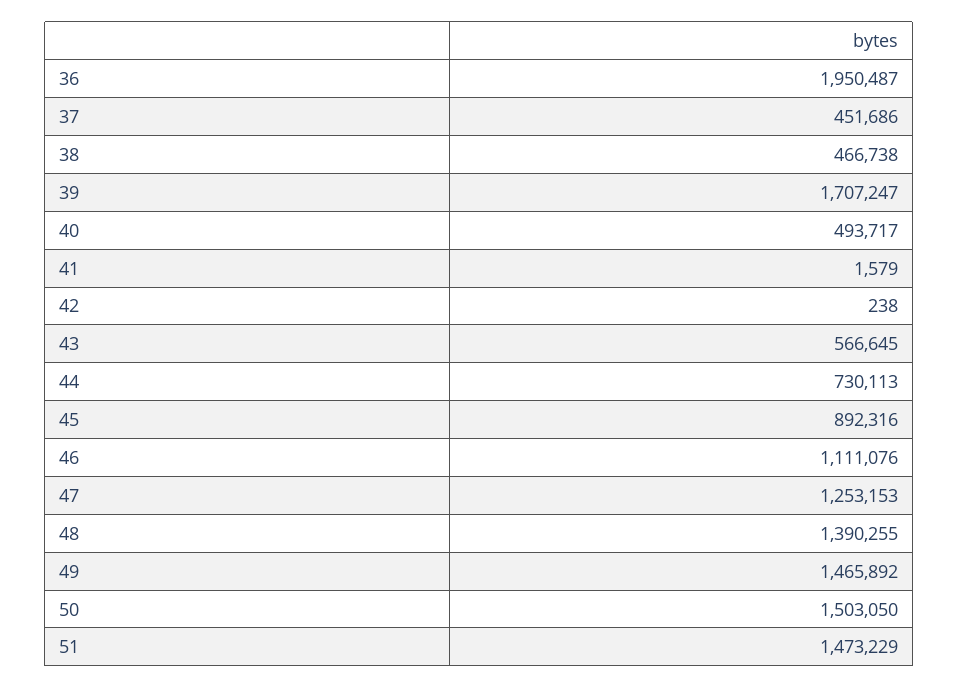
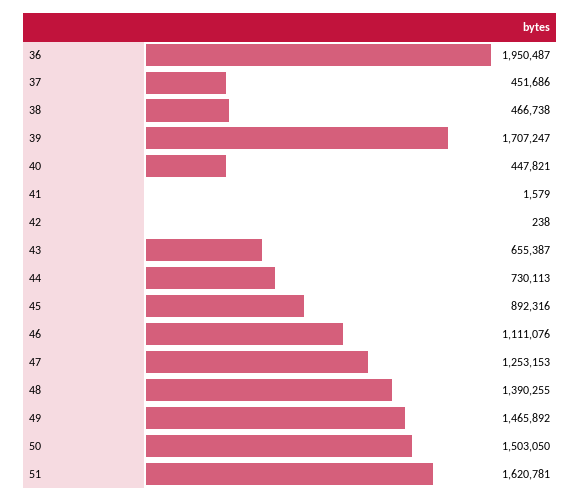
40: 493717 -> 447821
43: 566645 -> 655387
51: 1473229 -> 1620781

